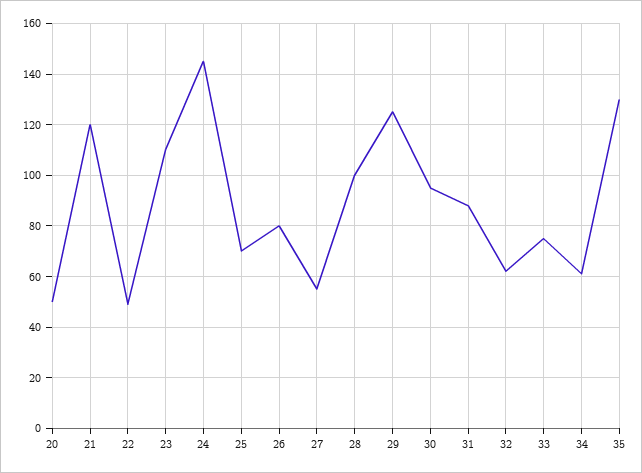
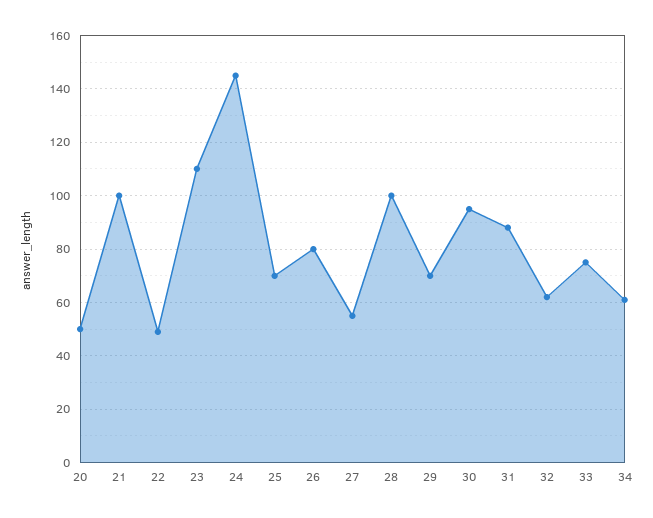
21: 120 -> 100
29: 125 -> 70
35: 130 -> none

